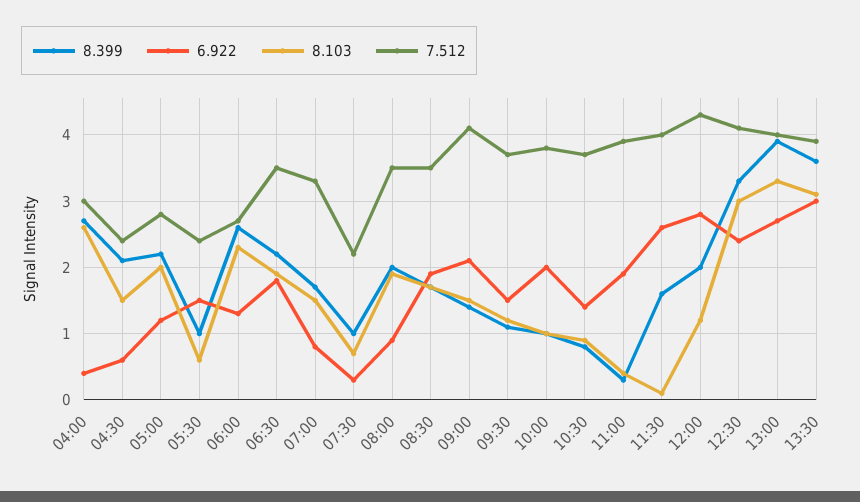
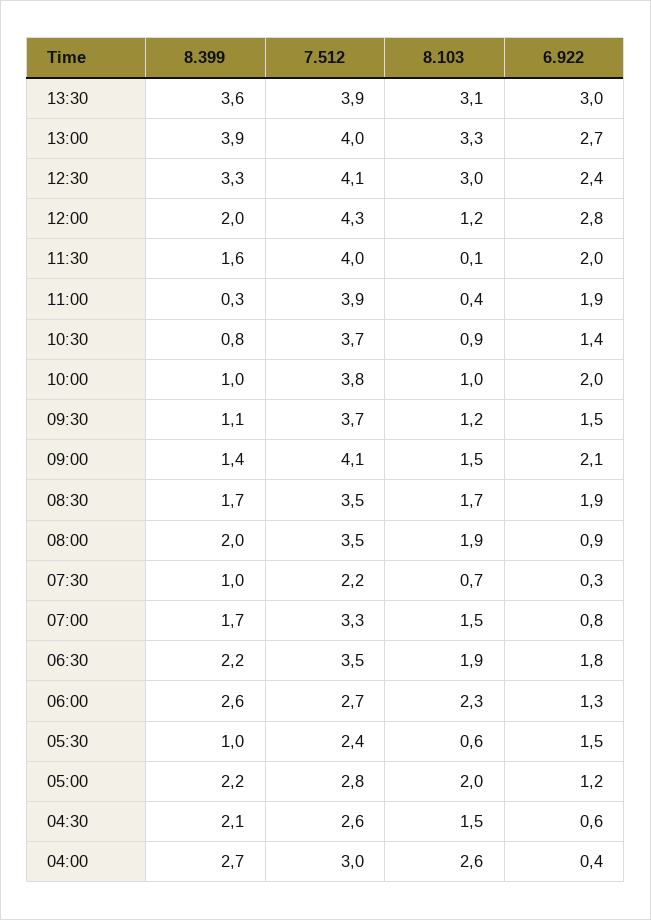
7.512, 04:30: 2.4 -> 2.6
6.922, 11:30: 2.6 -> 2

